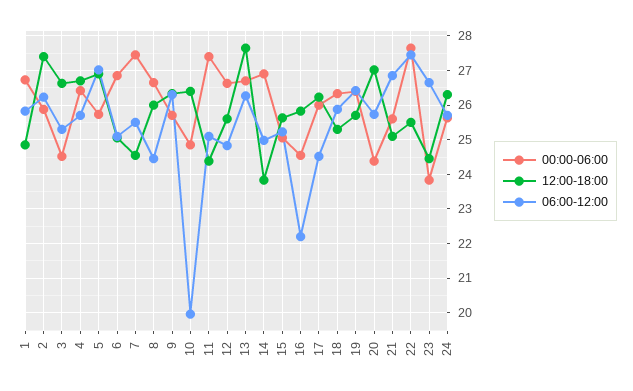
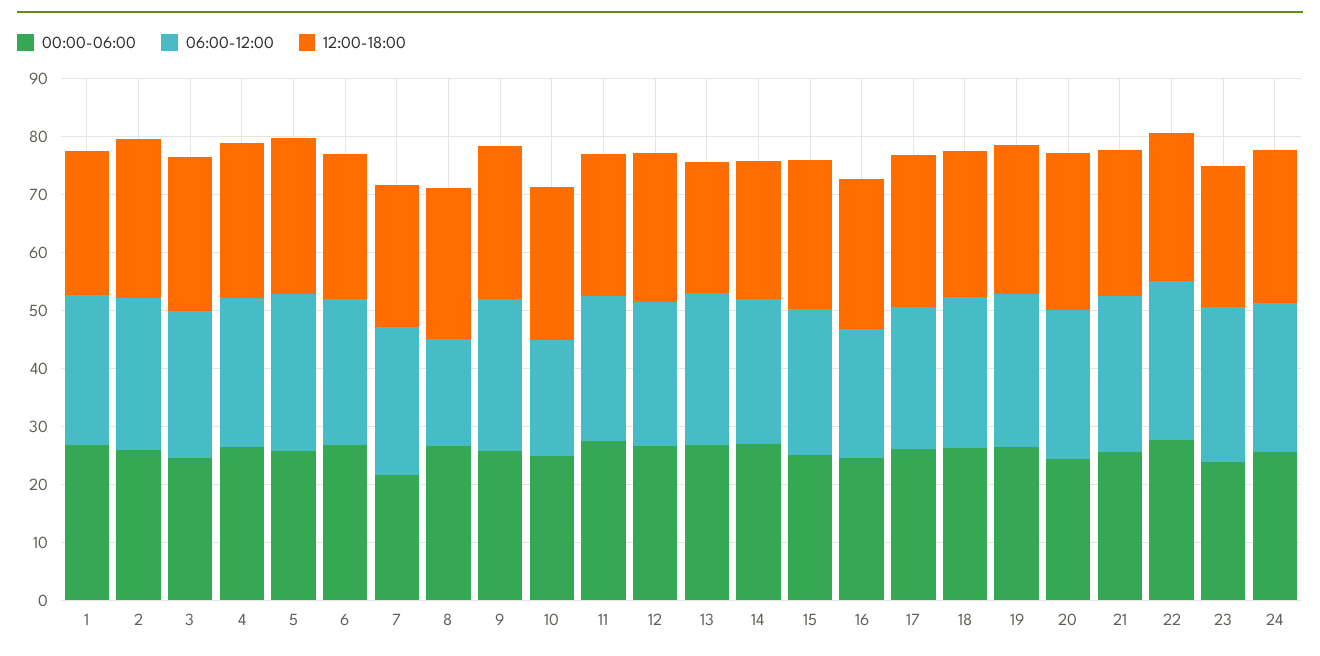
00:00-06:00, 7: 27.4 -> 22
06:00-12:00, 8: 24.4 -> 18
12:00-18:00, 13: 27.6 -> 22

